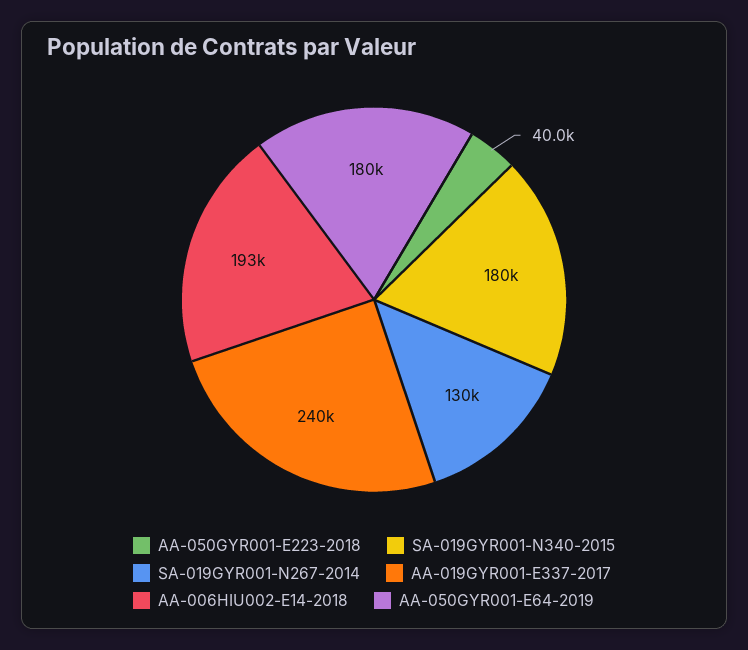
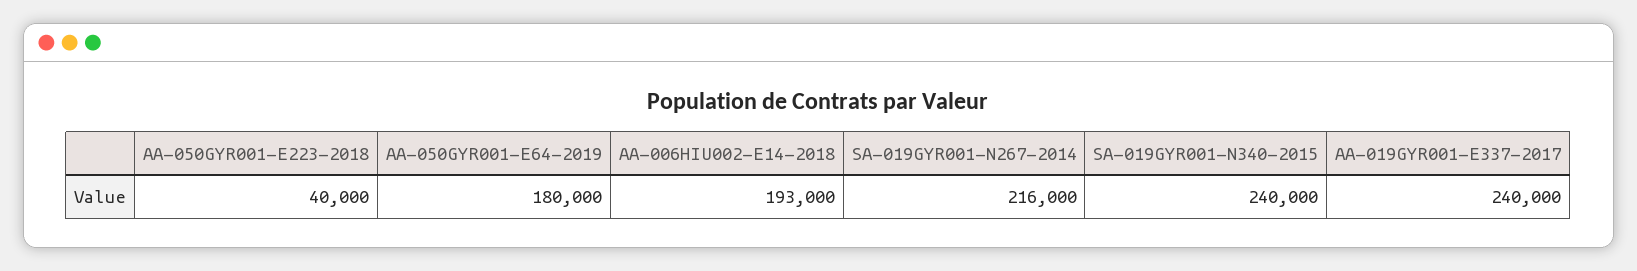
SA-019GYR001-N340-2015: 180000 -> 240000
SA-019GYR001-N267-2014: 130000 -> 216000

